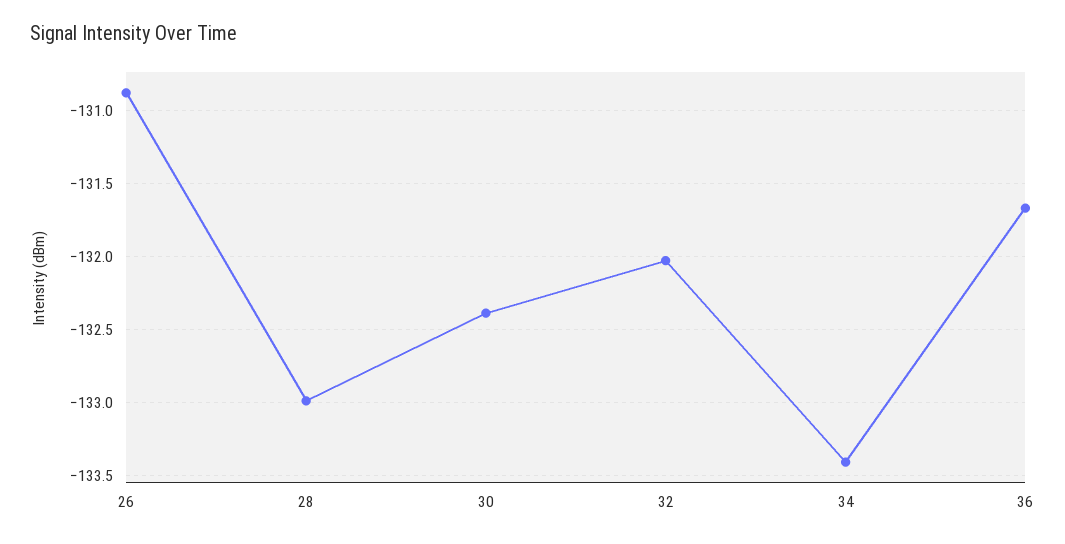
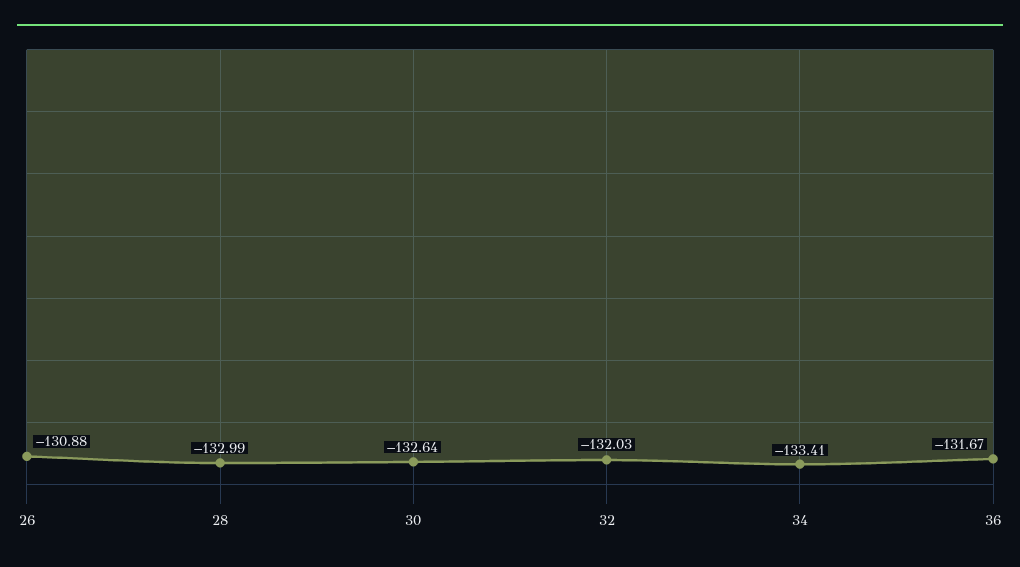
30: -132.4 -> -132.64

